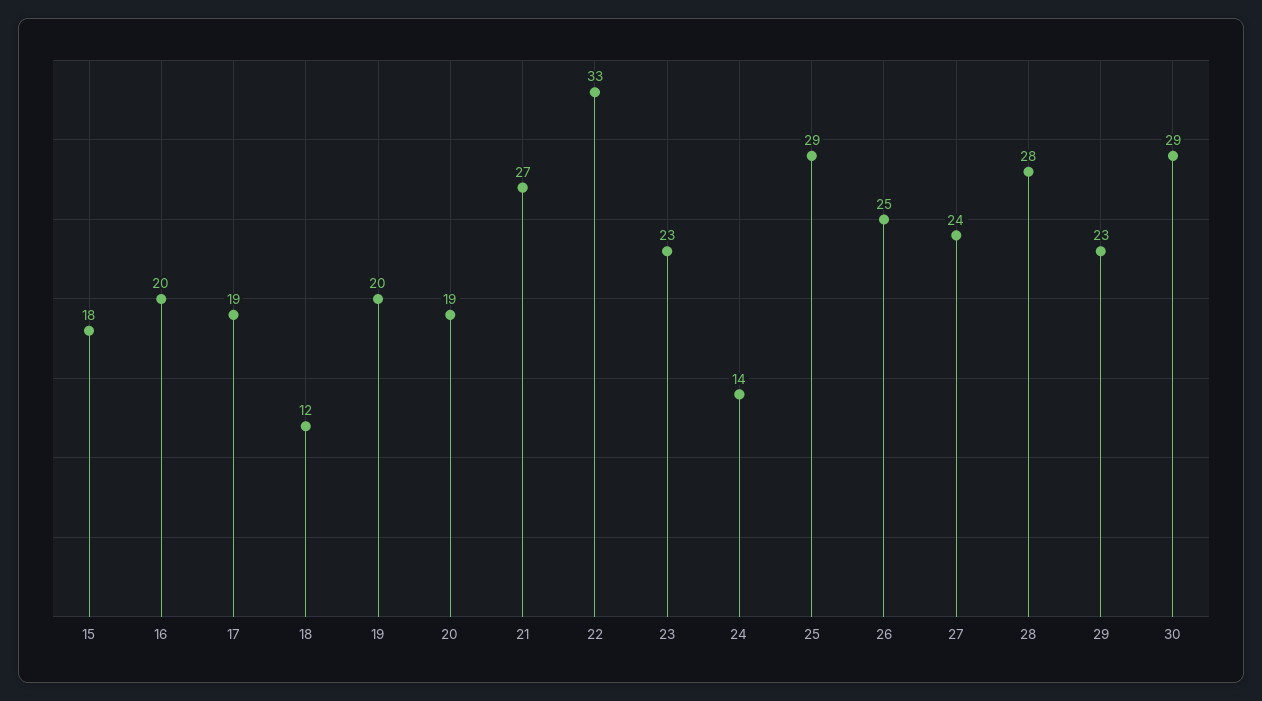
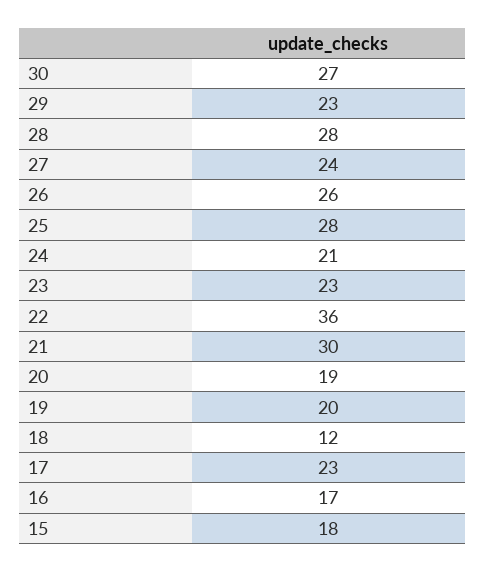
16: 20 -> 17
17: 19 -> 23
21: 27 -> 30
22: 33 -> 36
24: 14 -> 21
25: 29 -> 28
26: 25 -> 26
30: 29 -> 27

